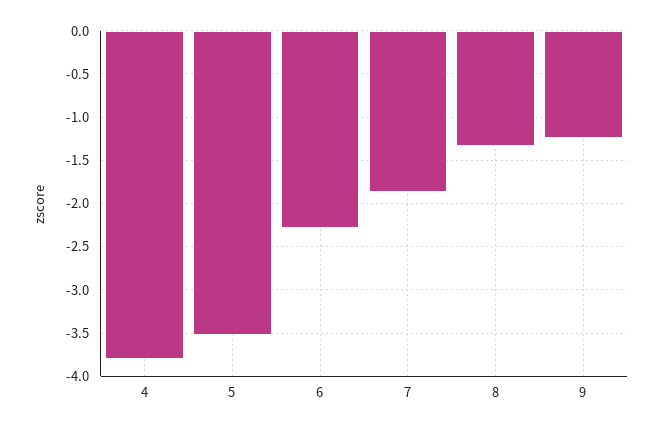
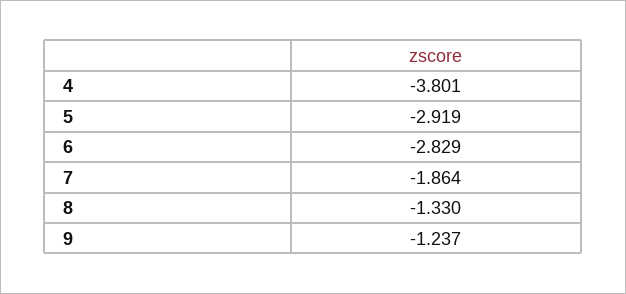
5: -3.5 -> -2.919
6: -2.3 -> -2.829

